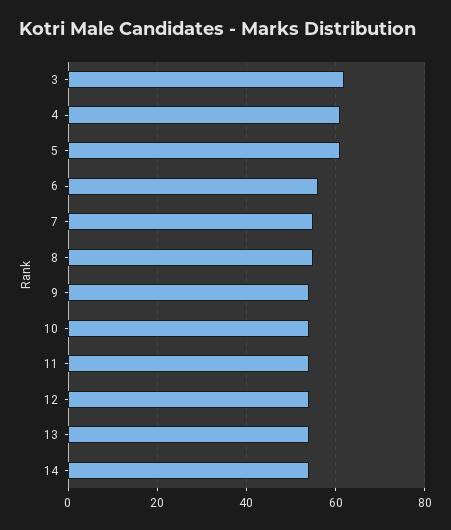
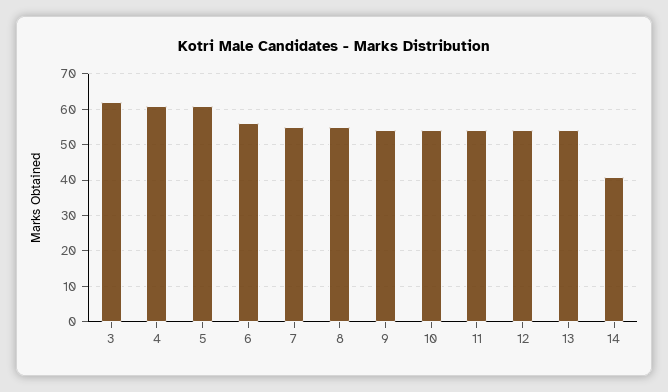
14: 55 -> 40

